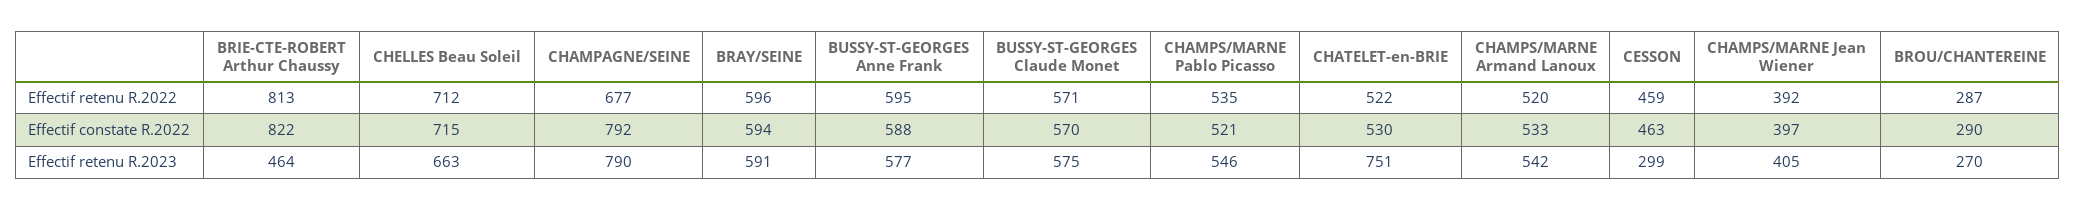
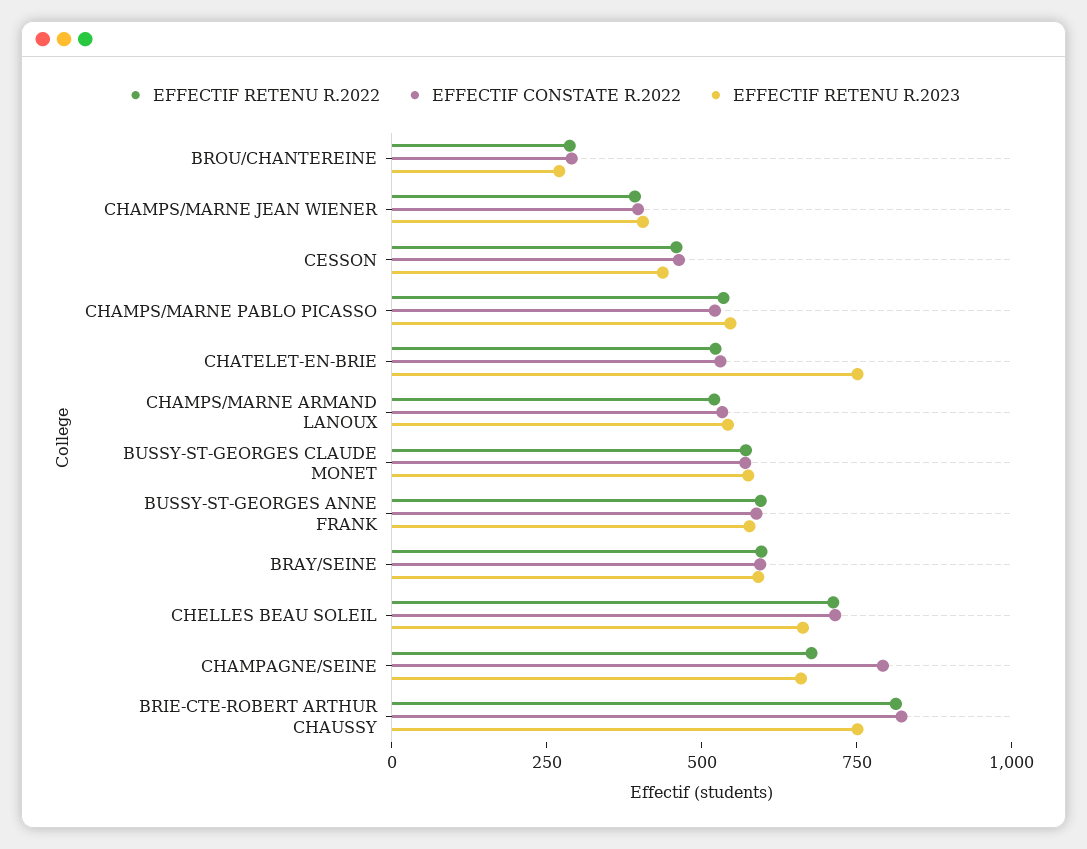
Effectif retenu R.2023, BRIE-CTE-ROBERT Arthur Chaussy: 464 -> 750
Effectif retenu R.2023, CHAMPAGNE/SEINE: 790 -> 650
Effectif retenu R.2023, CESSON: 299 -> 450

